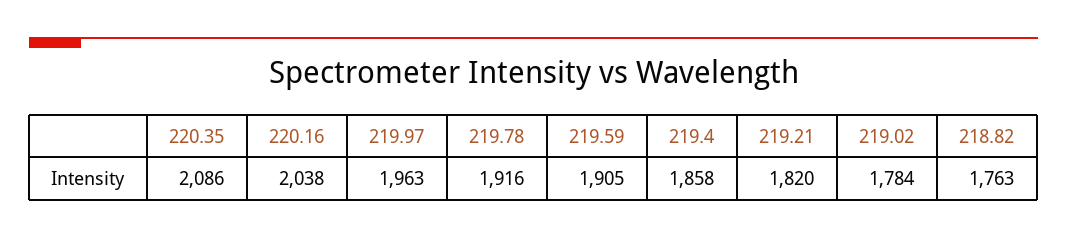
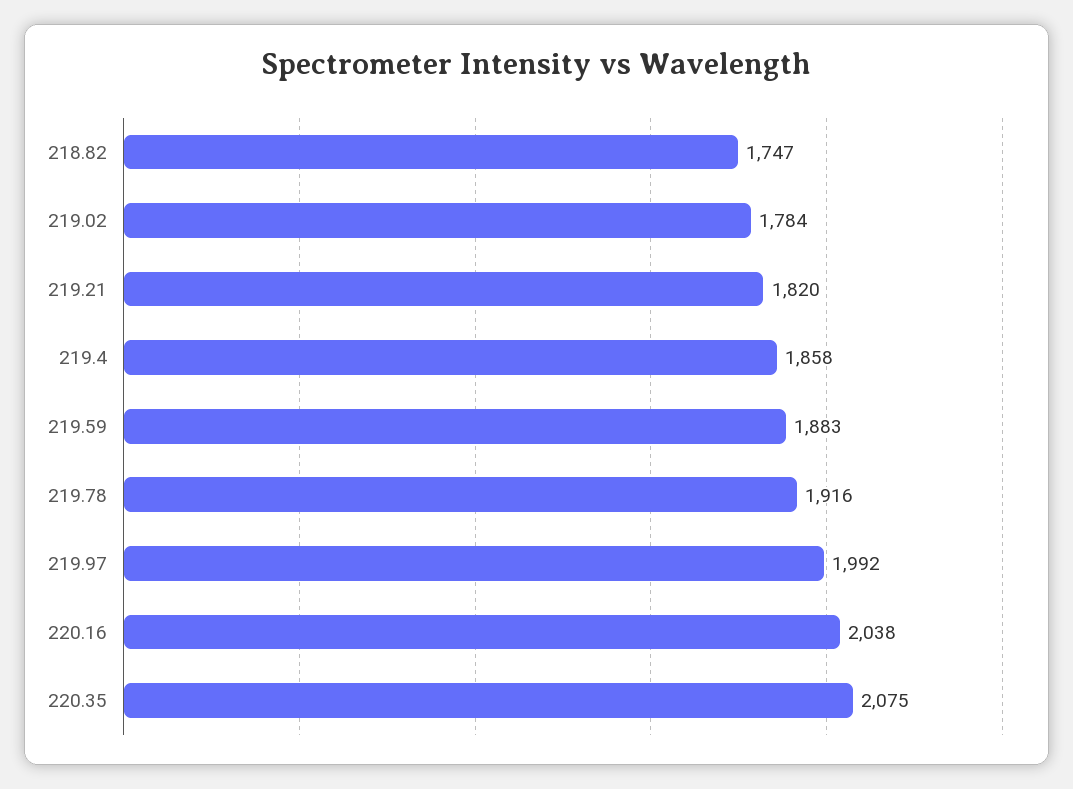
220.35: 2086 -> 2075
219.97: 1963 -> 1992
219.59: 1905 -> 1883
218.82: 1763 -> 1747

